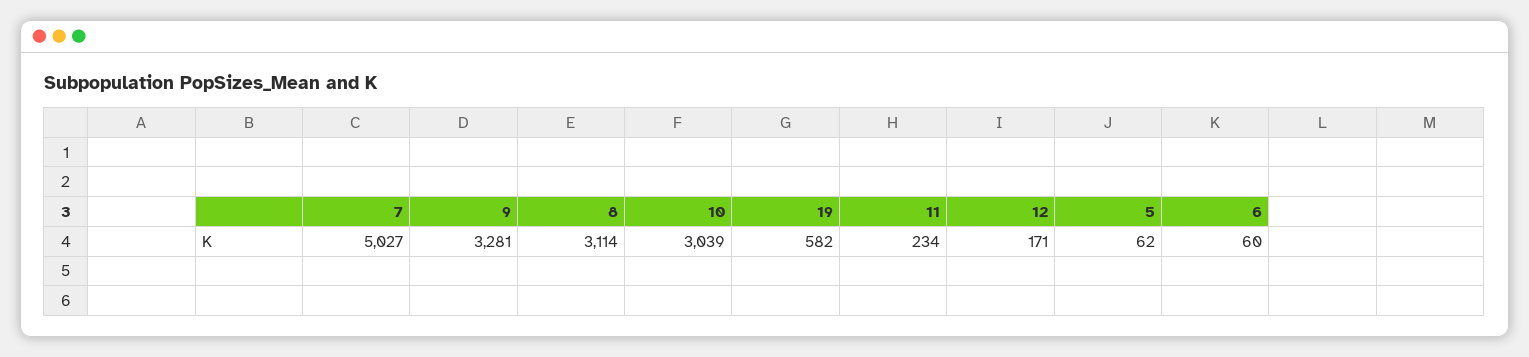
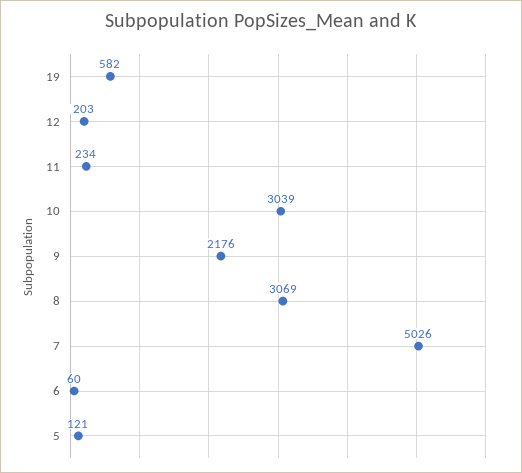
7: 5027 -> 5026
9: 3281 -> 2176
8: 3114 -> 3069
12: 171 -> 203
5: 62 -> 121

